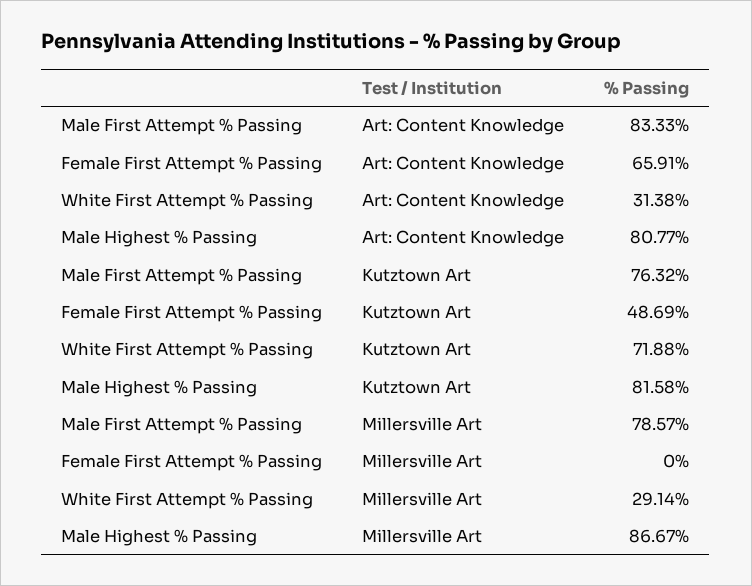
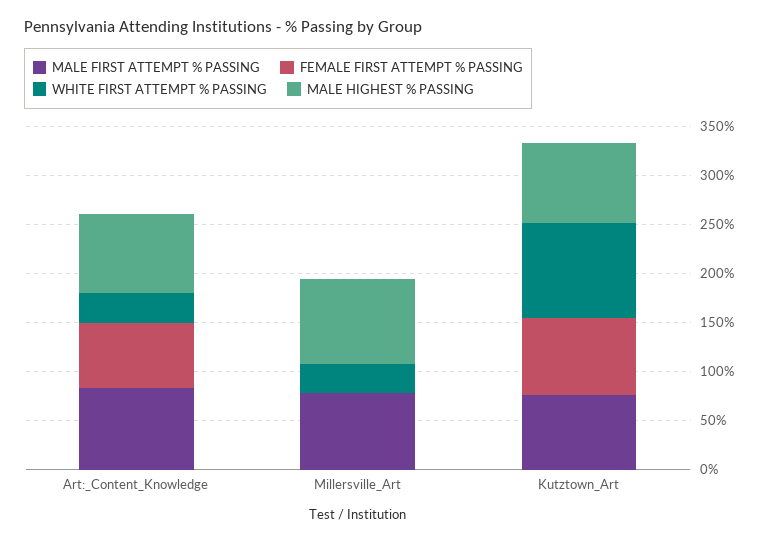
Female First Attempt % Passing, Kutztown Art: 48.69 -> 80
White First Attempt % Passing, Kutztown Art: 71.88 -> 100

